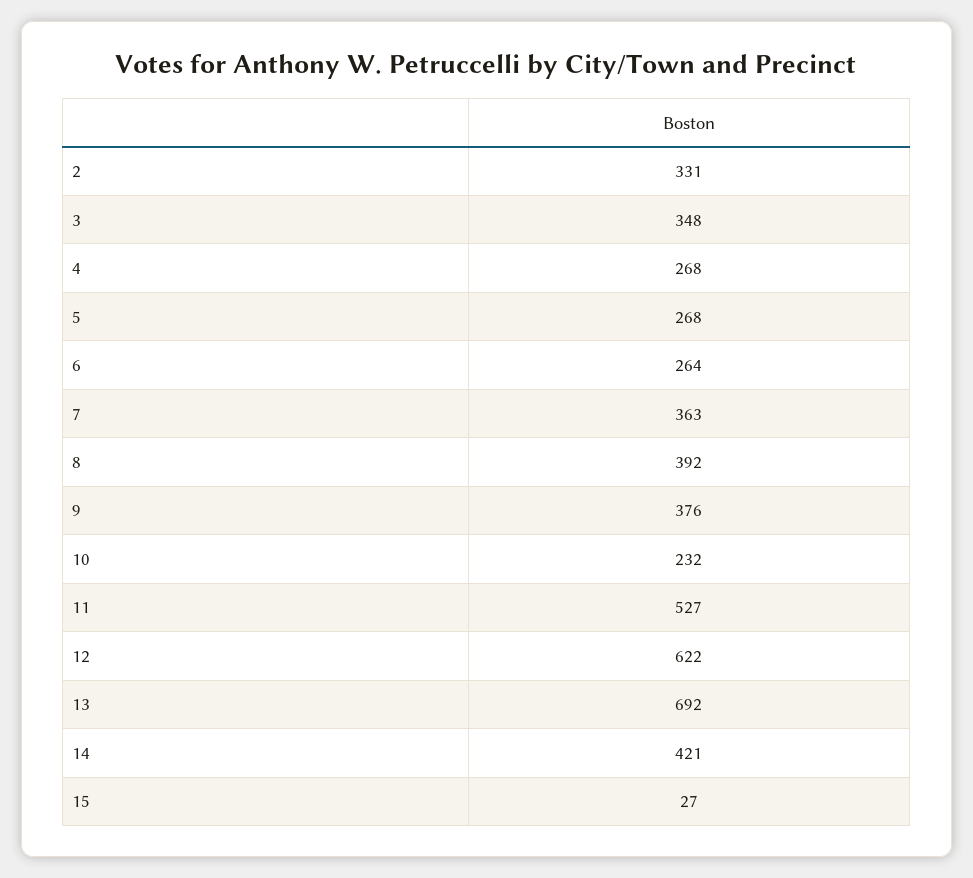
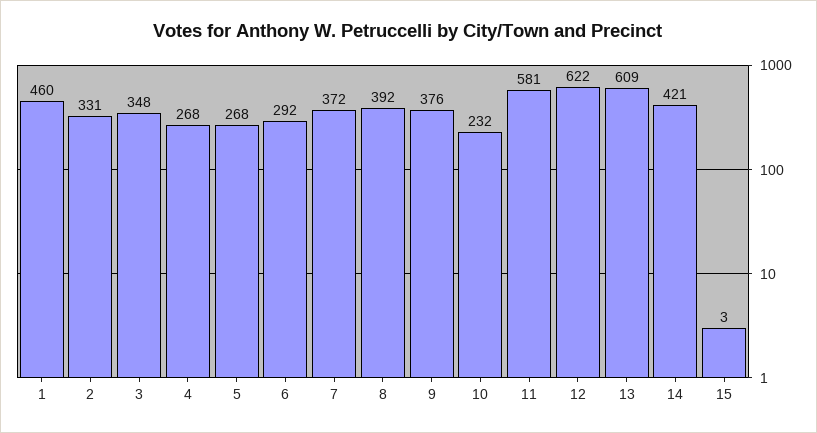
6: 264 -> 292
7: 363 -> 372
11: 527 -> 581
13: 692 -> 609
15: 27 -> 3
1: none -> 460

